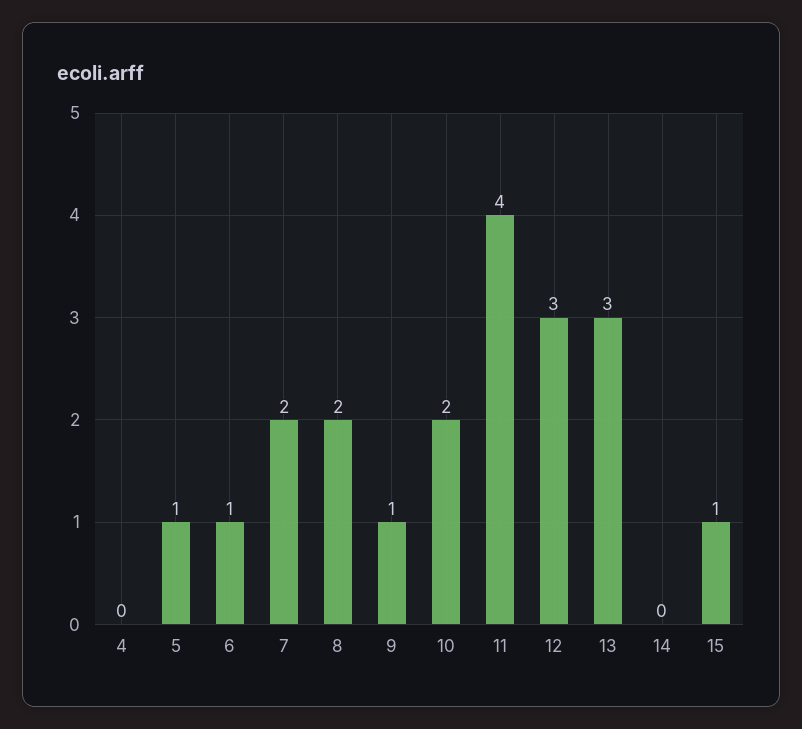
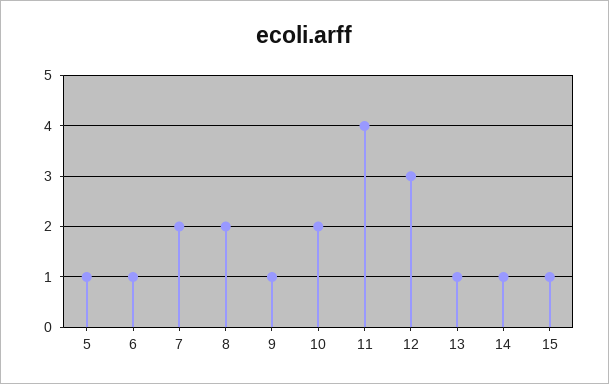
4: 0 -> none
13: 3 -> 1
14: 0 -> 1

